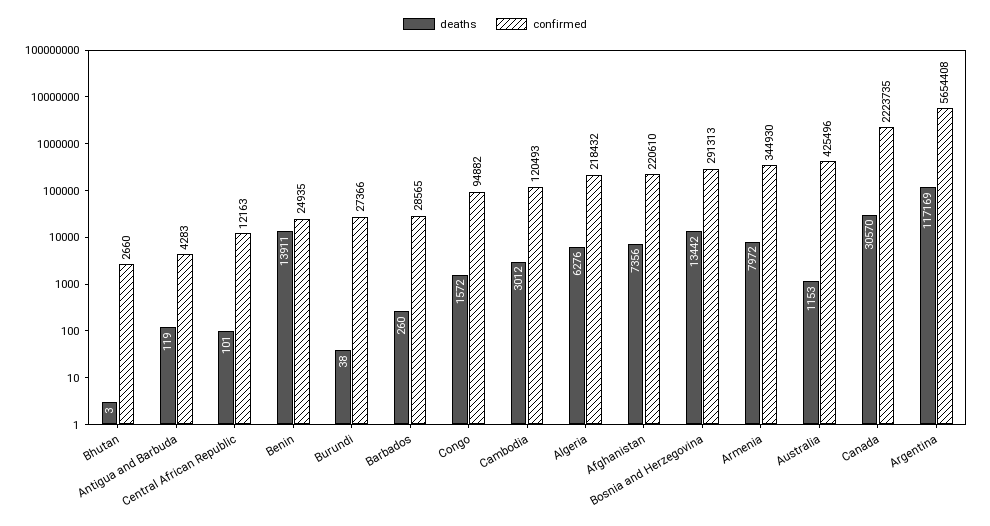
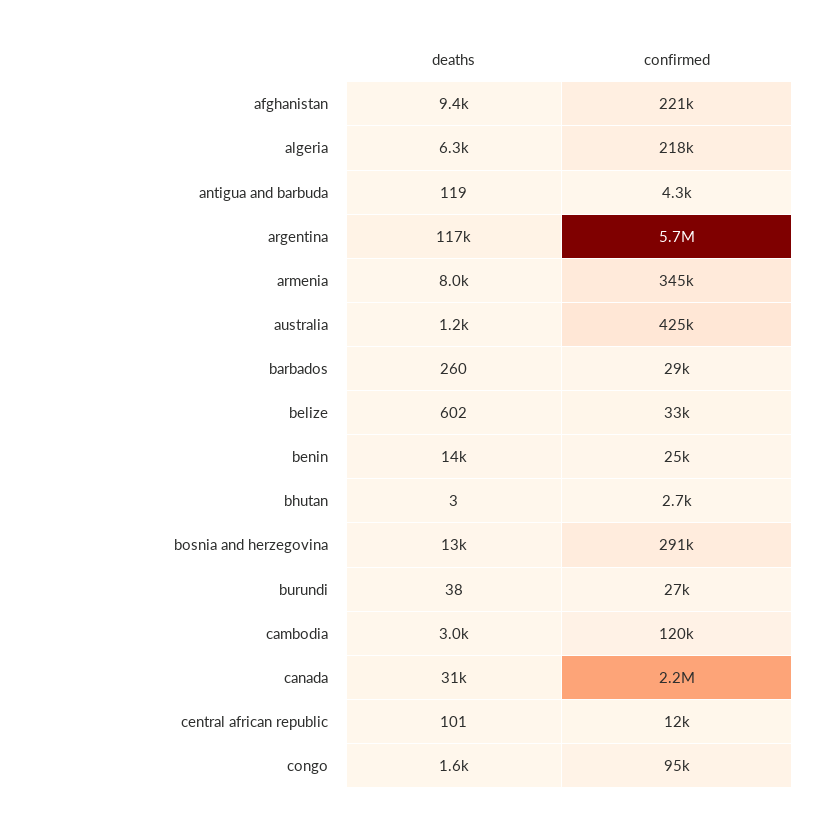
deaths, Afghanistan: 7356 -> 9400
deaths, belize: none -> 602
confirmed, belize: none -> 33000

